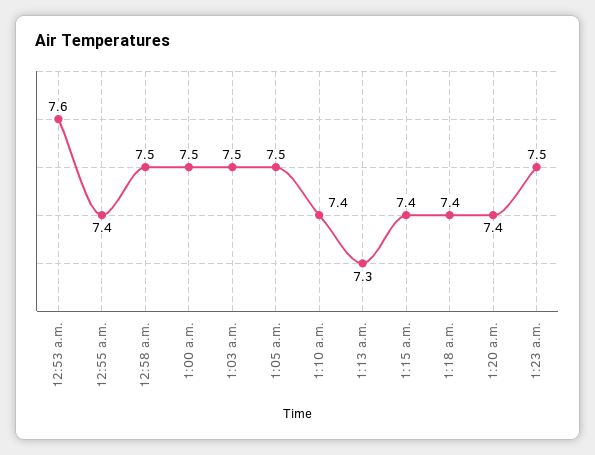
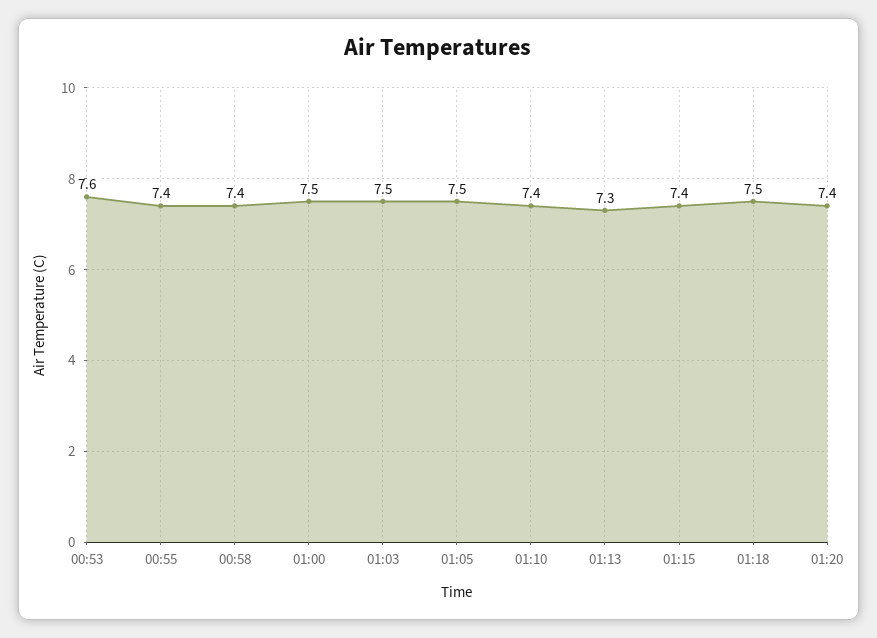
12:58 a.m.: 7.5 -> 7.4
1:18 a.m.: 7.4 -> 7.5
1:23 a.m.: 7.5 -> none

